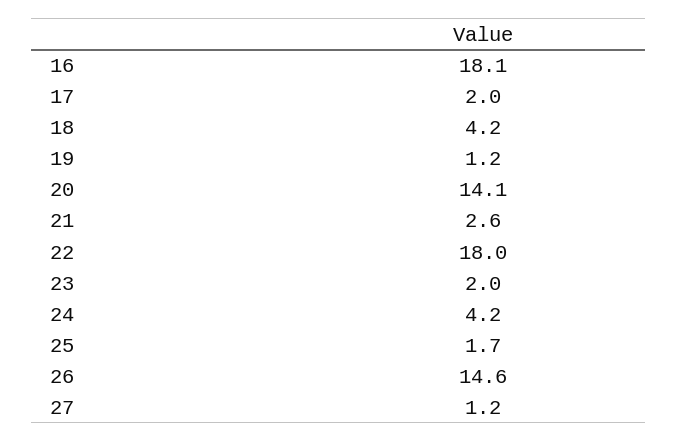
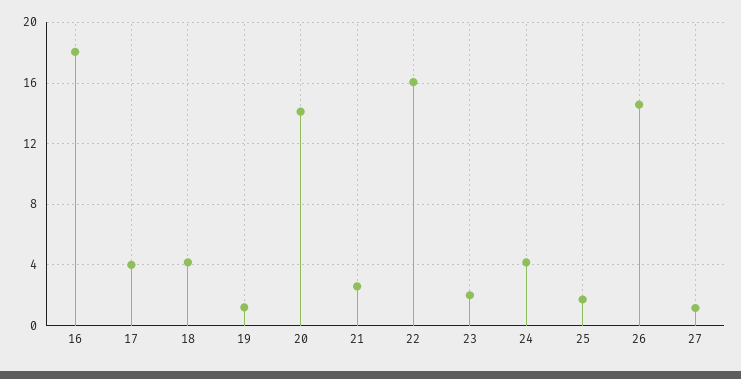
17: 2 -> 4
22: 18 -> 16

